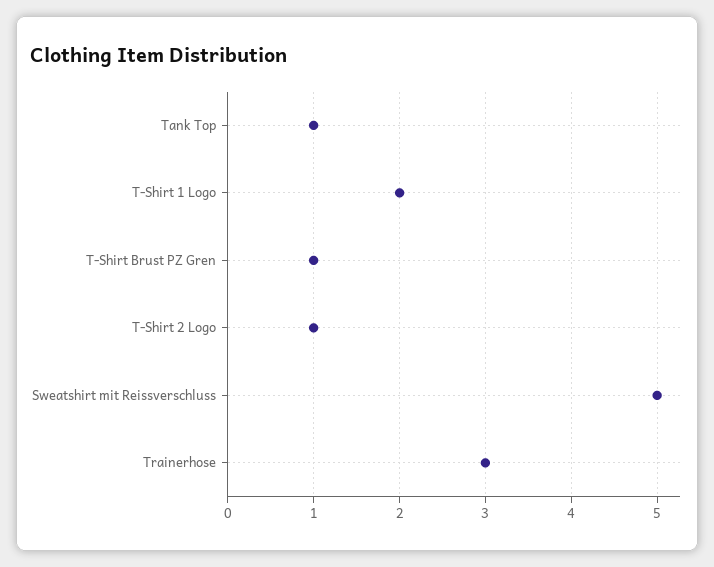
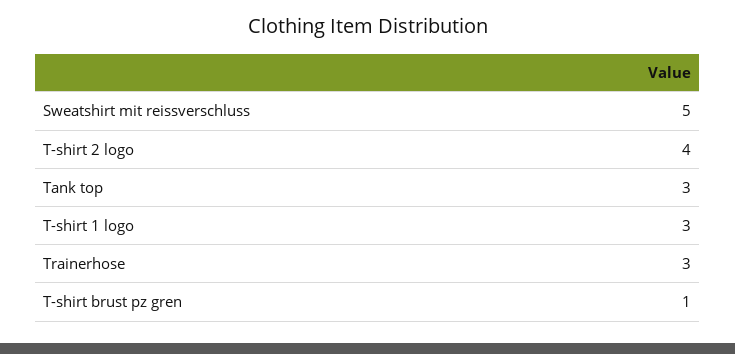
Tank Top: 1 -> 3
T-Shirt 1 Logo: 2 -> 3
T-Shirt 2 Logo: 1 -> 4

